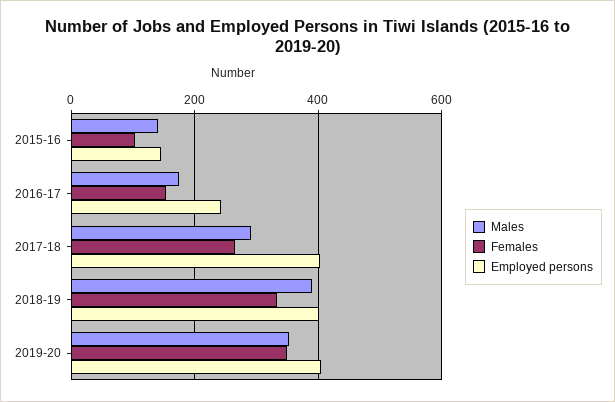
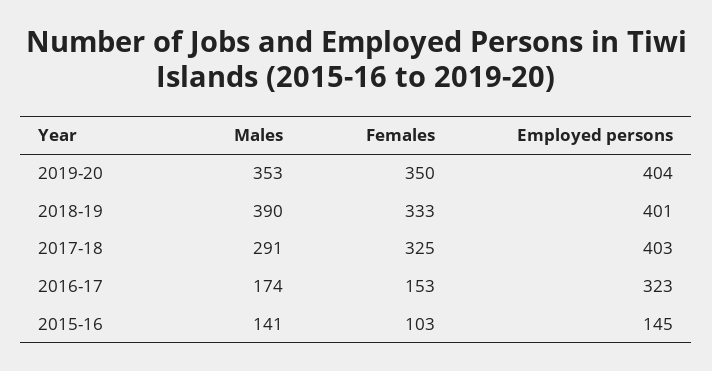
Employed persons, 2016-17: 240 -> 323
Females, 2017-18: 260 -> 325

